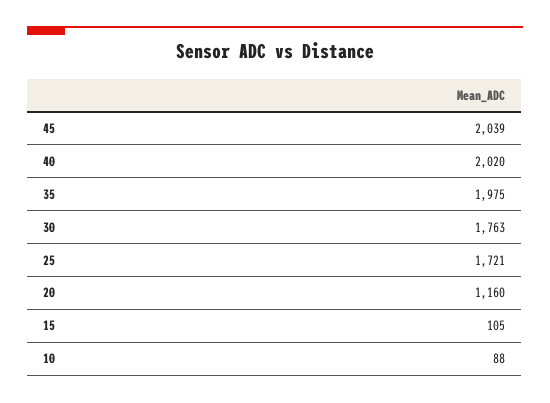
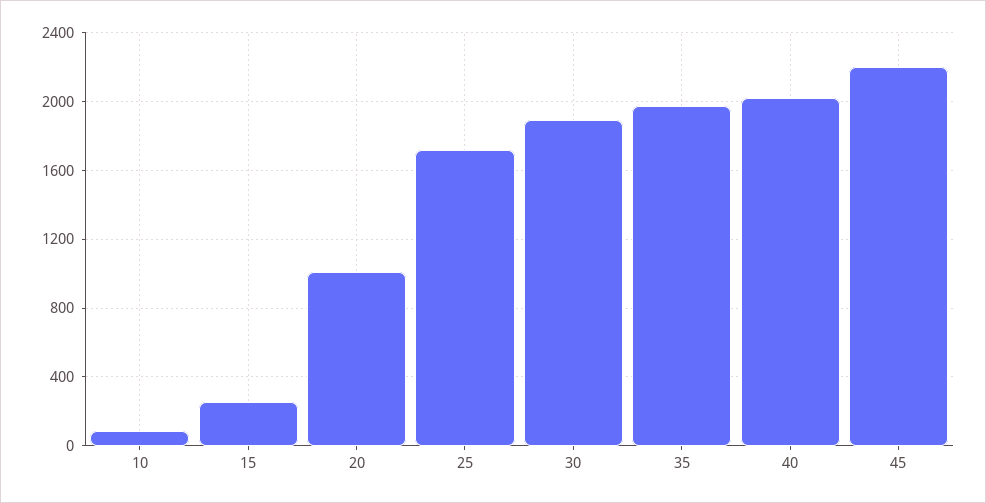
45: 2039 -> 2200
30: 1763 -> 1900
20: 1160 -> 1000
15: 105 -> 250

